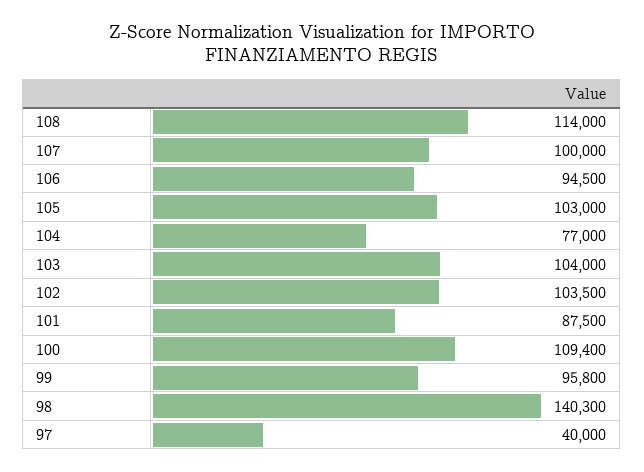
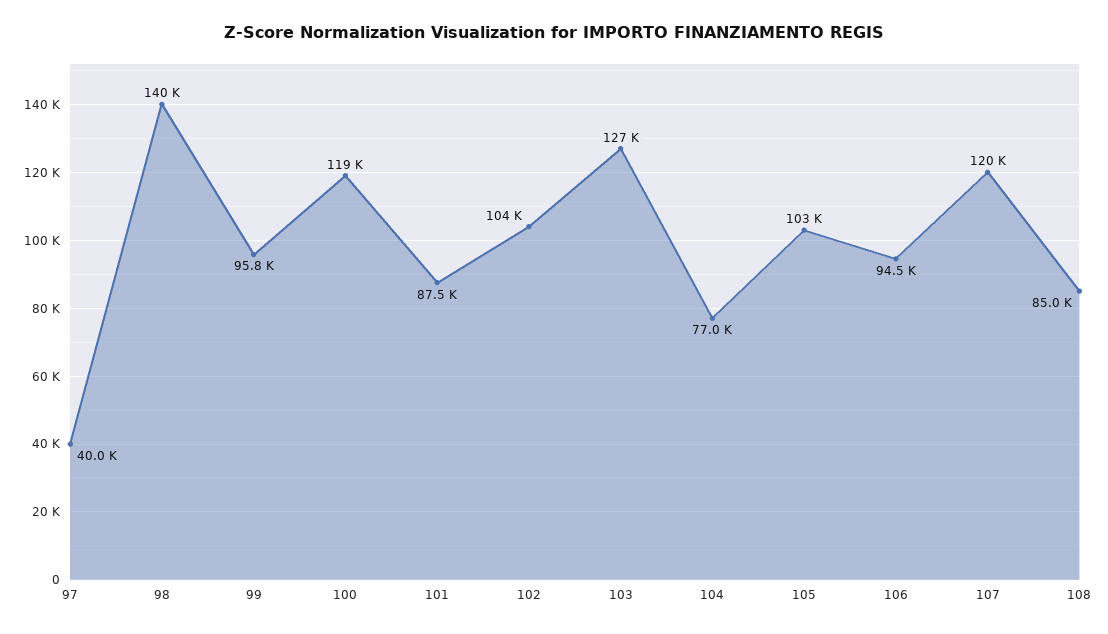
108: 114000 -> 85000
107: 100000 -> 120000
103: 104000 -> 127000
100: 109400 -> 119000

